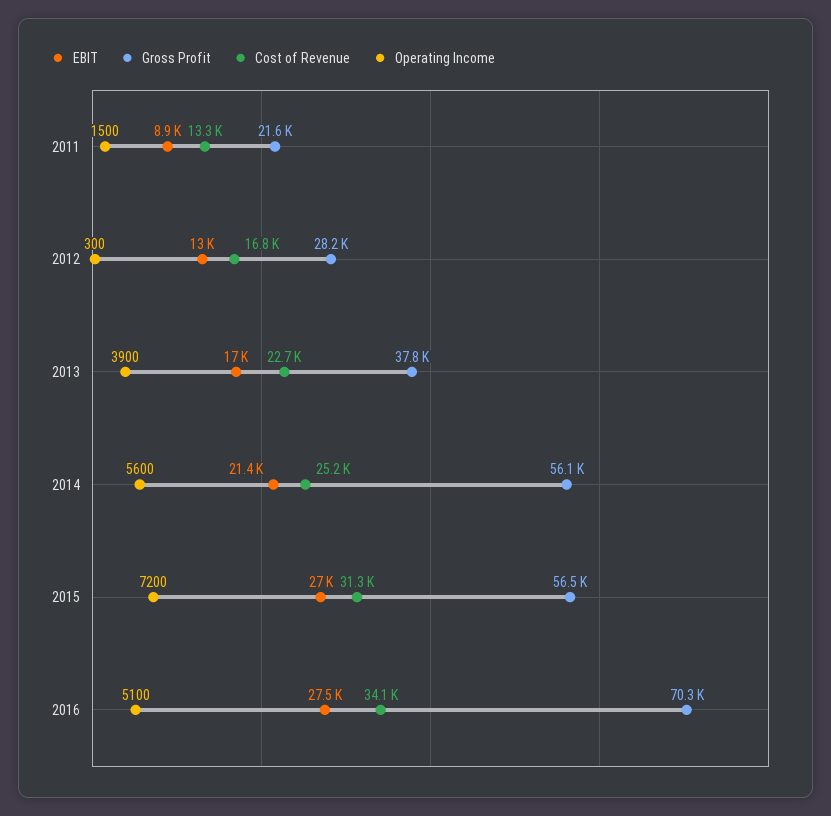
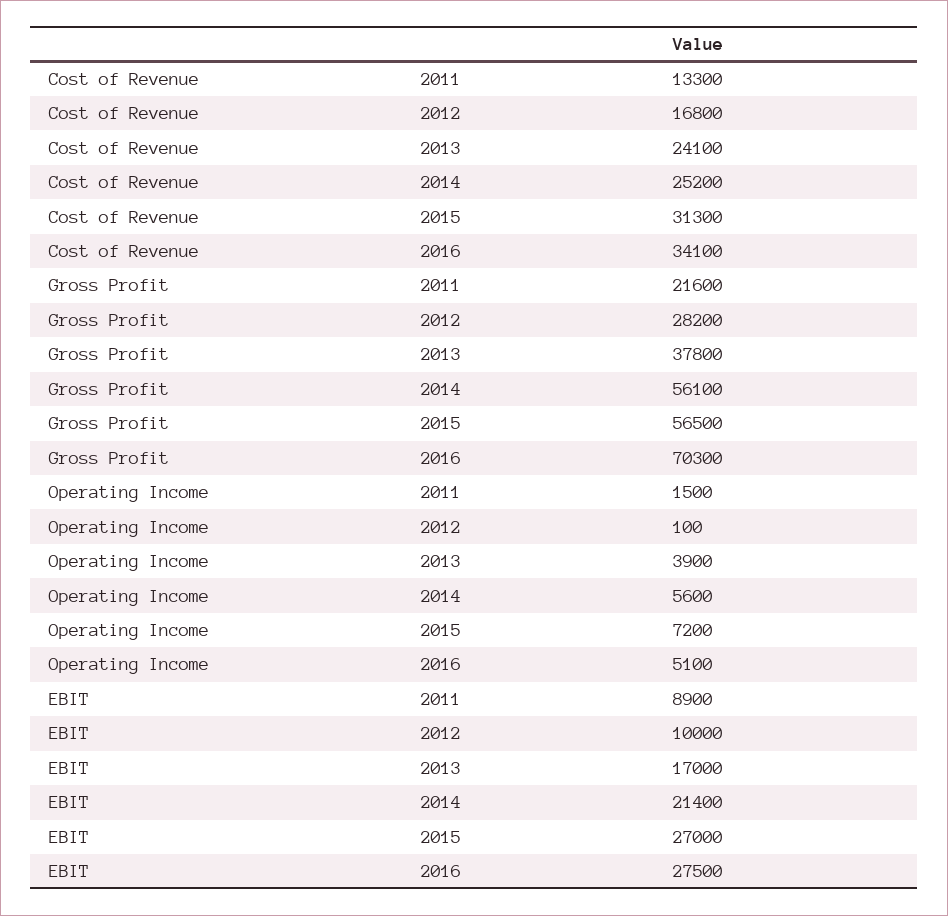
EBIT, 2012: 13000 -> 10000
Operating Income, 2012: 300 -> 100
Cost of Revenue, 2013: 22700 -> 24100

